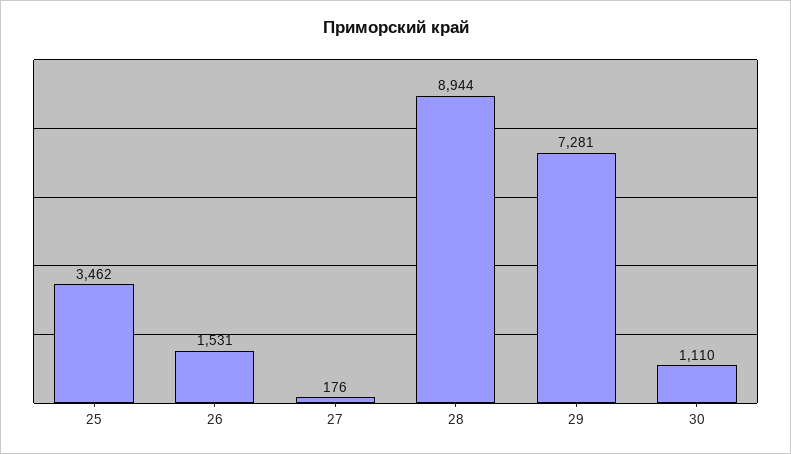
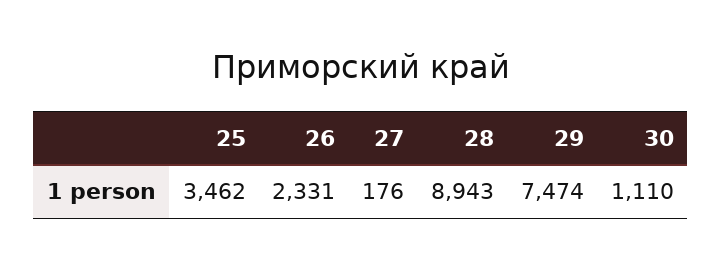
26: 1531 -> 2331
28: 8944 -> 8943
29: 7281 -> 7474

